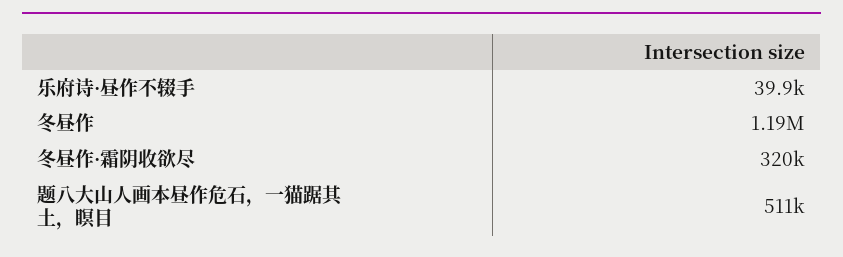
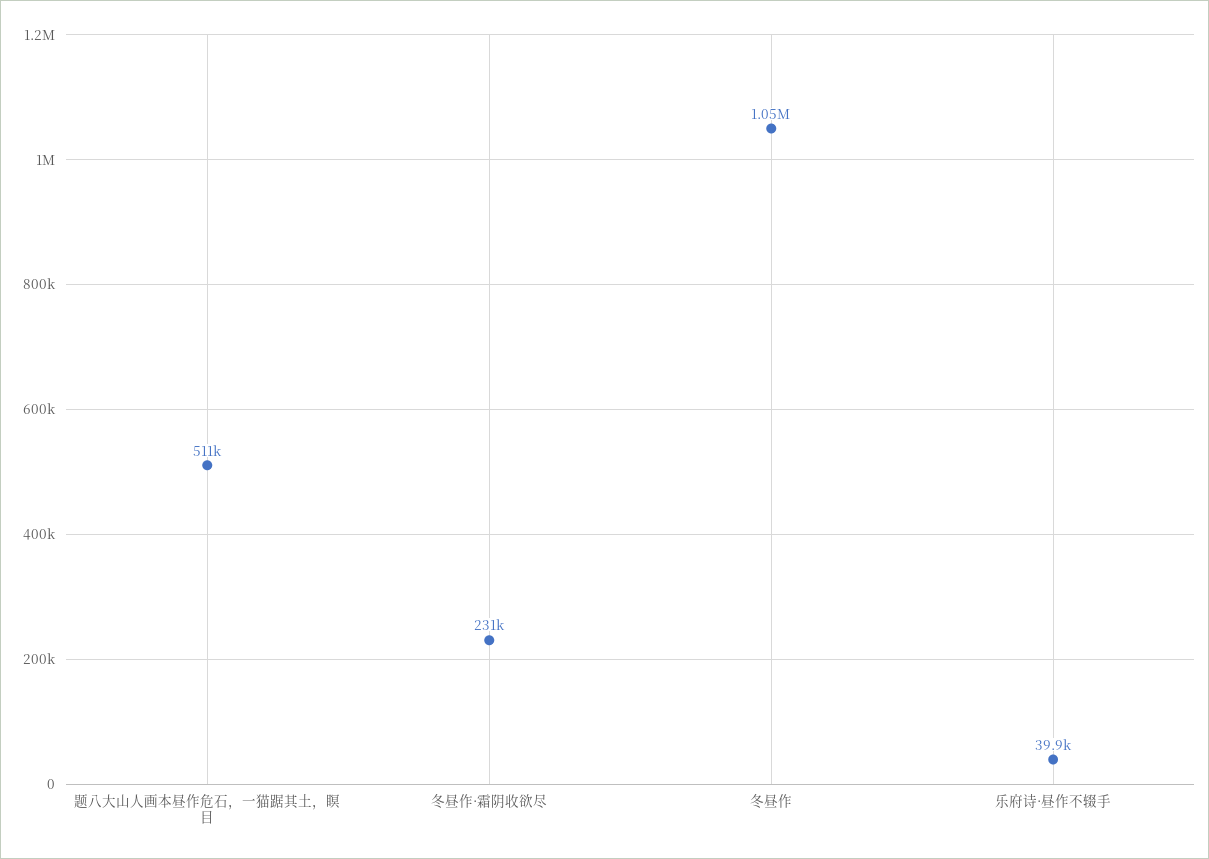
冬昼作: 1190000 -> 1050000
冬昼作·霜阴收欲尽: 320000 -> 231000

